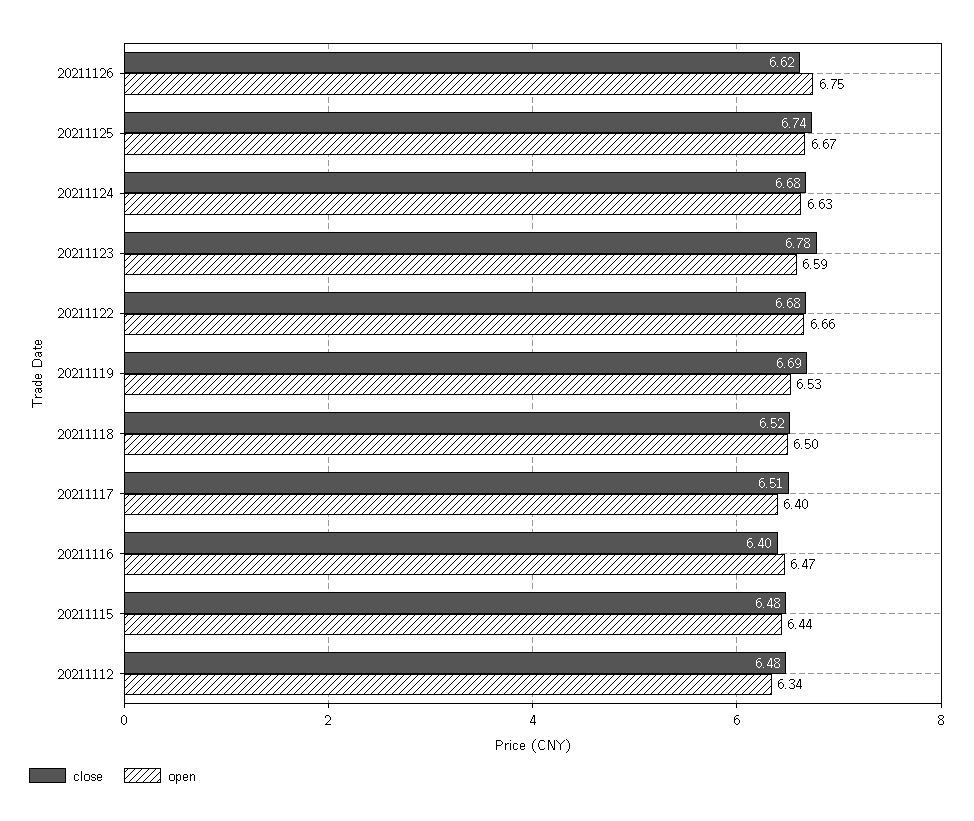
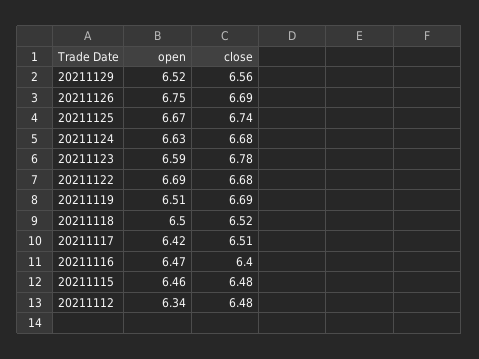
close, 20211126: 6.62 -> 6.69
open, 20211122: 6.66 -> 6.69
open, 20211119: 6.53 -> 6.51
open, 20211117: 6.4 -> 6.42
open, 20211115: 6.44 -> 6.46
open, 20211129: none -> 6.52
close, 20211129: none -> 6.56

